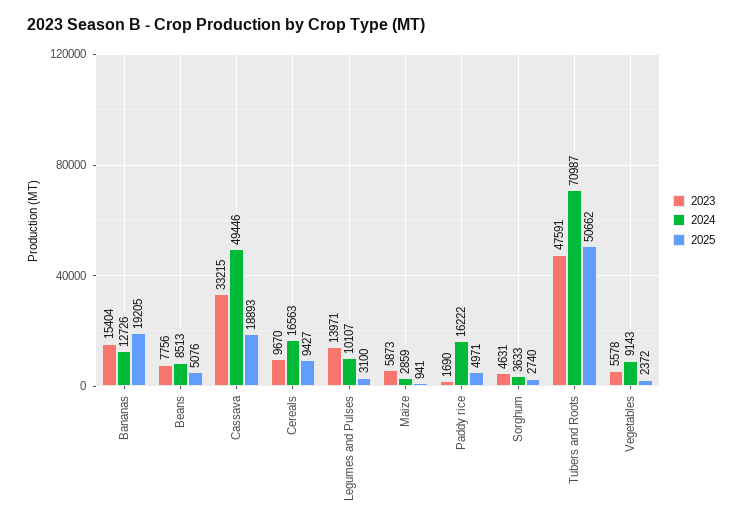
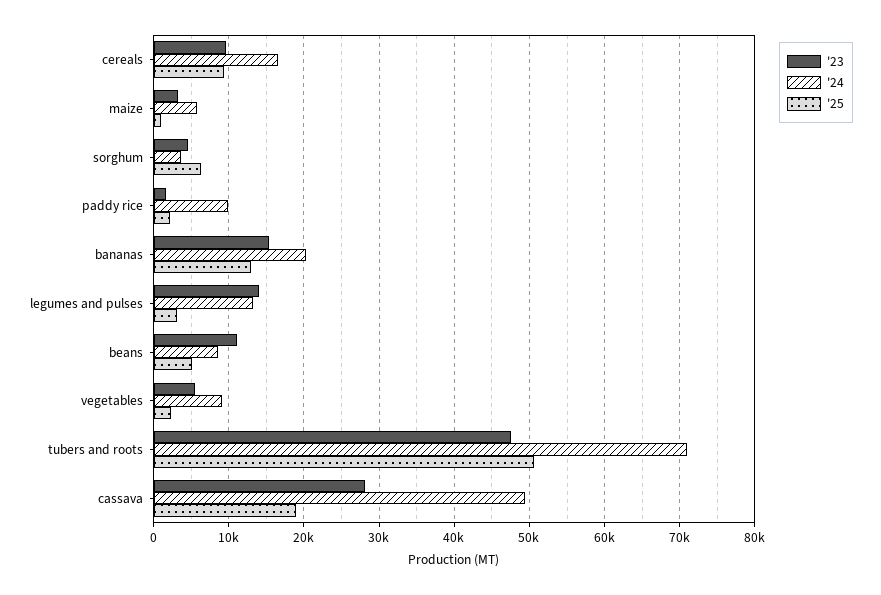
2024, Bananas: 12726 -> 20000
2025, Bananas: 19205 -> 13000
2023, Beans: 7756 -> 11000
2023, Cassava: 33215 -> 28000
2024, Legumes and Pulses: 10107 -> 13000
2023, Maize: 5873 -> 3000
2024, Maize: 2859 -> 6000
2024, Paddy rice: 16222 -> 10000
2025, Paddy rice: 4971 -> 2000
2025, Sorghum: 2740 -> 6000

